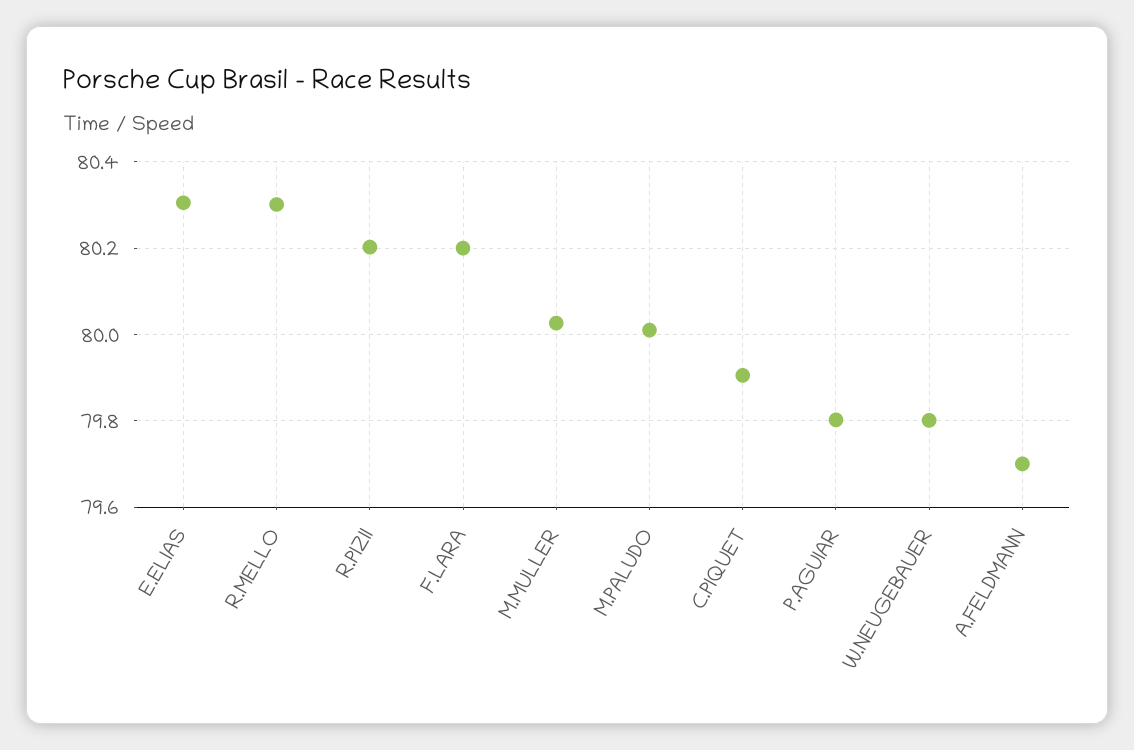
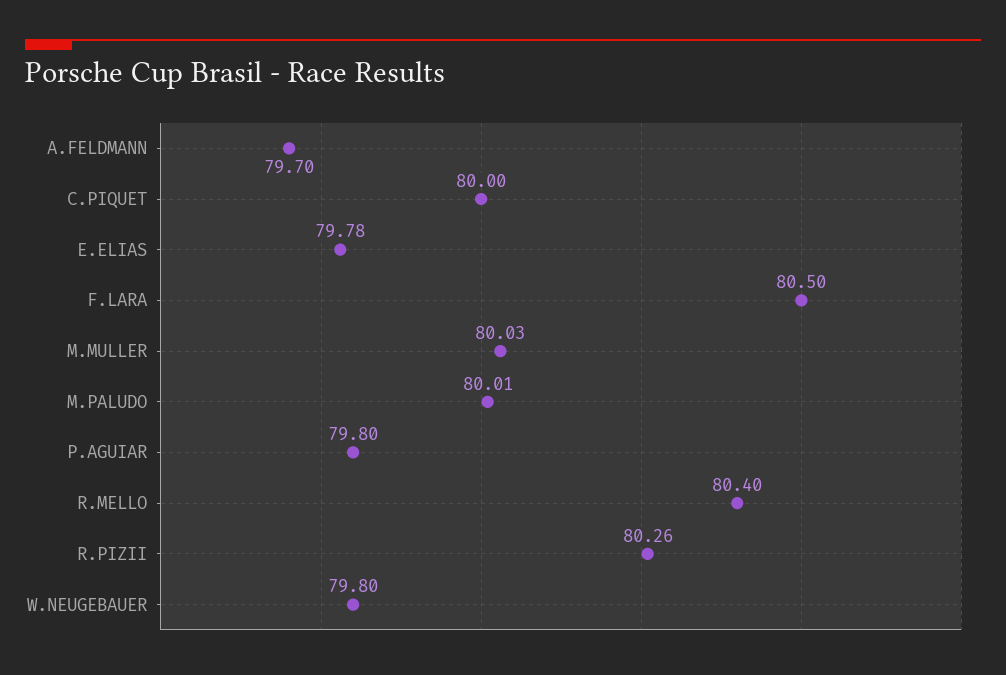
E.ELIAS: 80.3 -> 79.78
R.MELLO: 80.3 -> 80.4
R.PIZII: 80.2 -> 80.26
F.LARA: 80.2 -> 80.5
C.PIQUET: 79.9 -> 80

